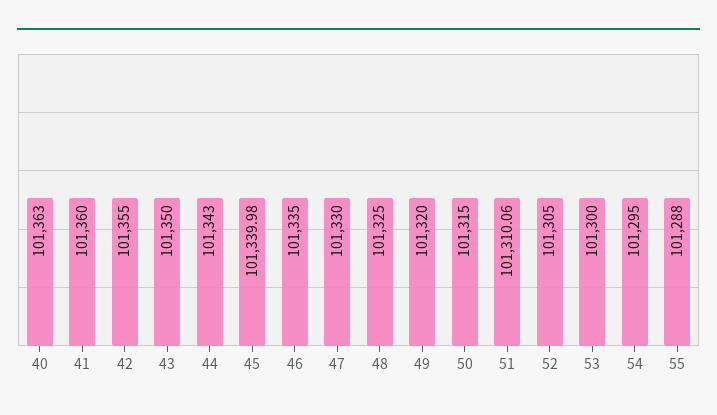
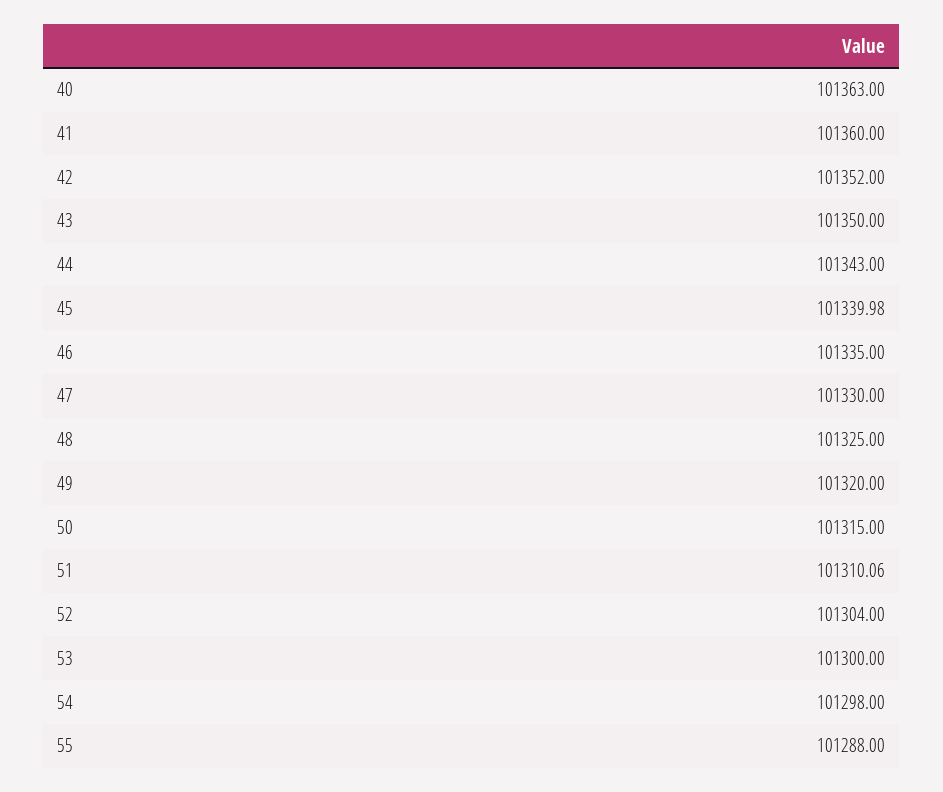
42: 101355 -> 101352
52: 101305 -> 101304
54: 101295 -> 101298

